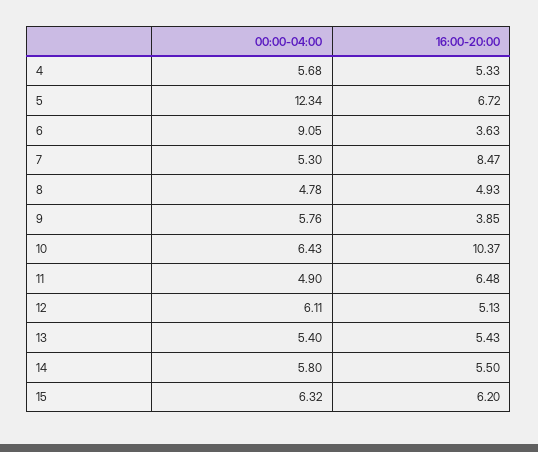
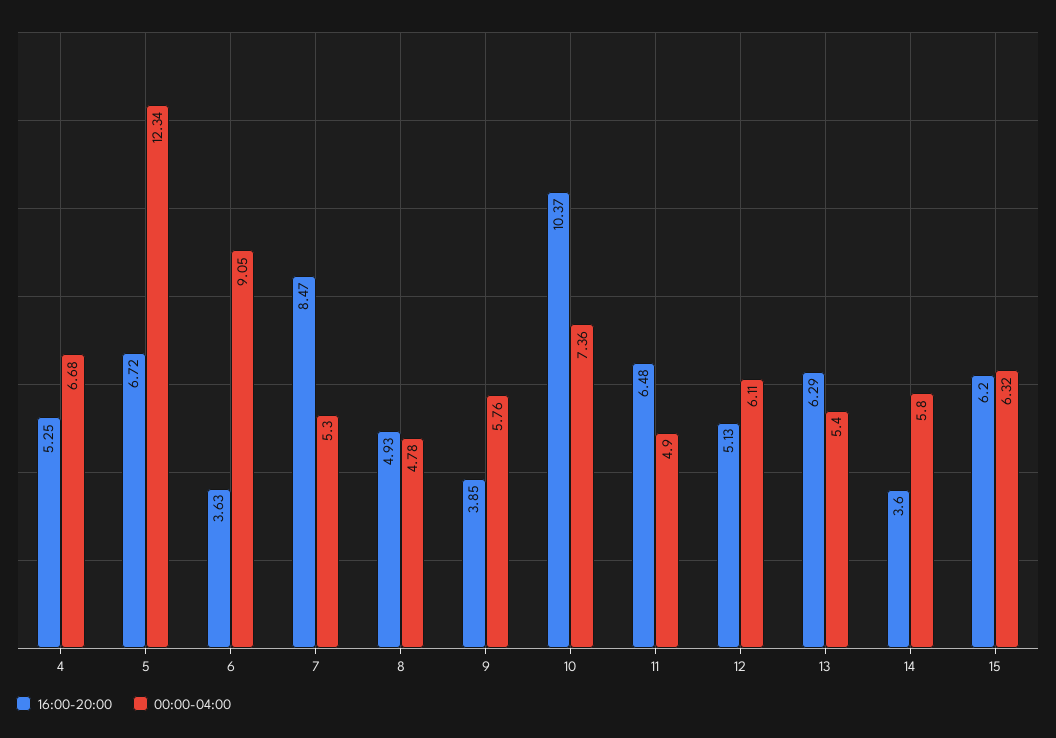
00:00-04:00, 4: 5.68 -> 6.68
16:00-20:00, 4: 5.33 -> 5.25
00:00-04:00, 10: 6.43 -> 7.36
16:00-20:00, 13: 5.43 -> 6.29
16:00-20:00, 14: 5.5 -> 3.6

